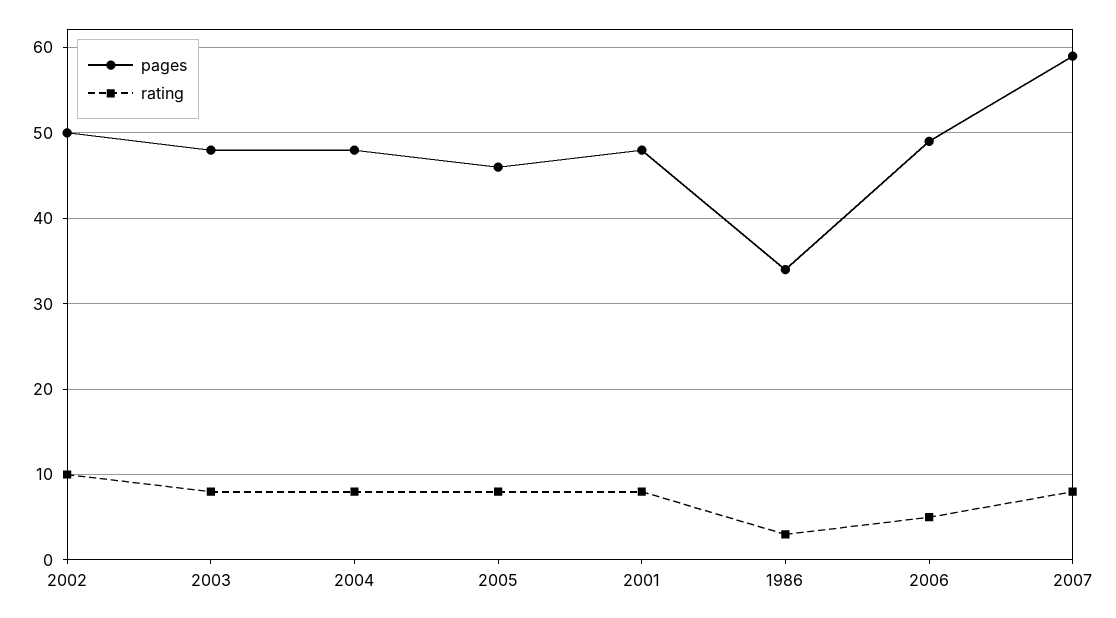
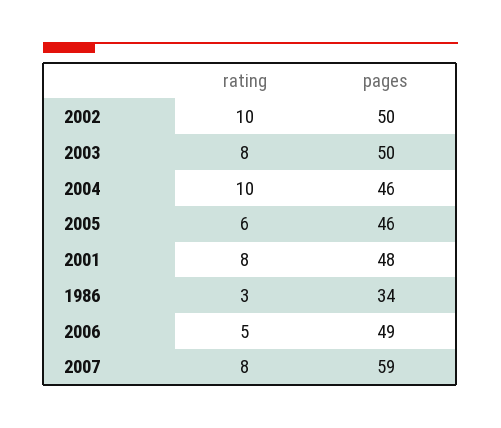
pages, 2003: 48 -> 50
pages, 2004: 48 -> 46
rating, 2004: 8 -> 10
rating, 2005: 8 -> 6

